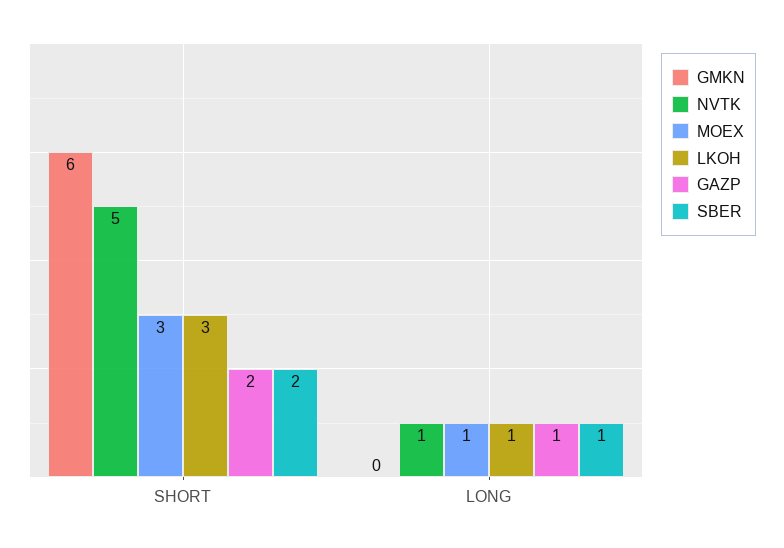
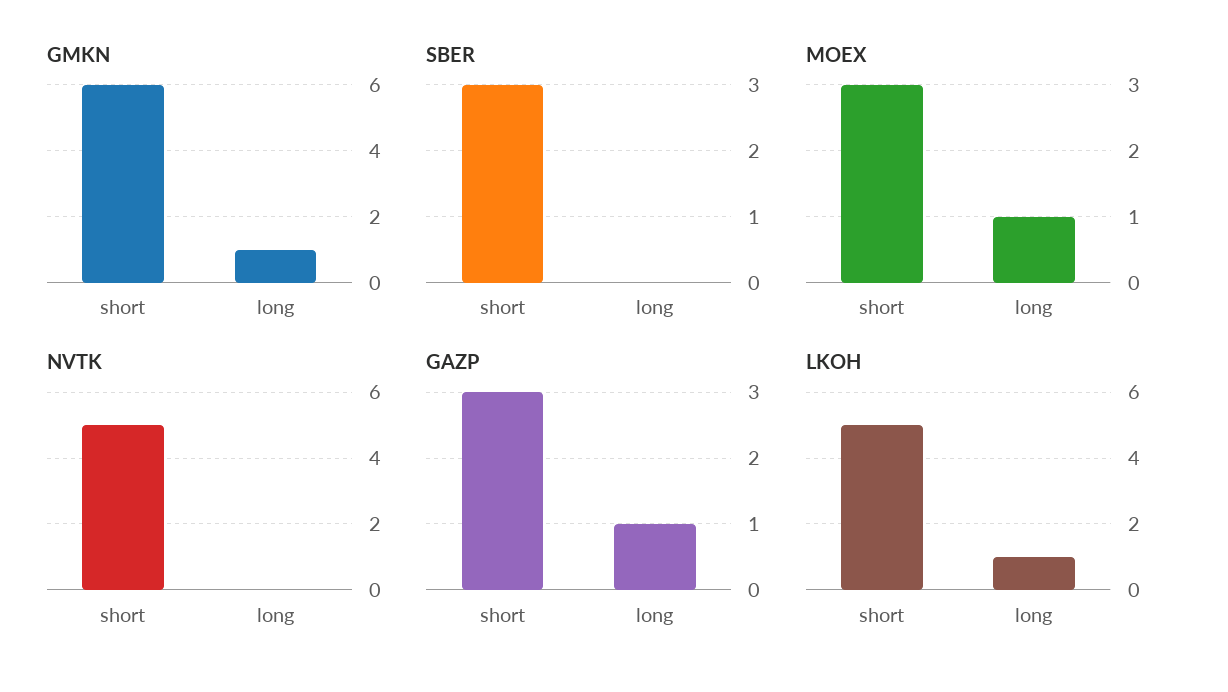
LKOH, SHORT: 3 -> 5
GAZP, SHORT: 2 -> 3
SBER, SHORT: 2 -> 3
GMKN, LONG: 0 -> 1
NVTK, LONG: 1 -> 0
SBER, LONG: 1 -> 0

